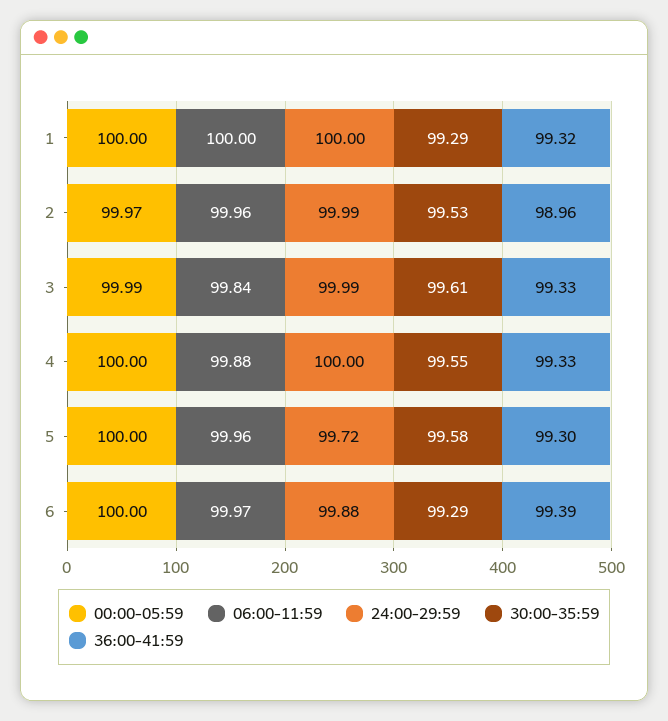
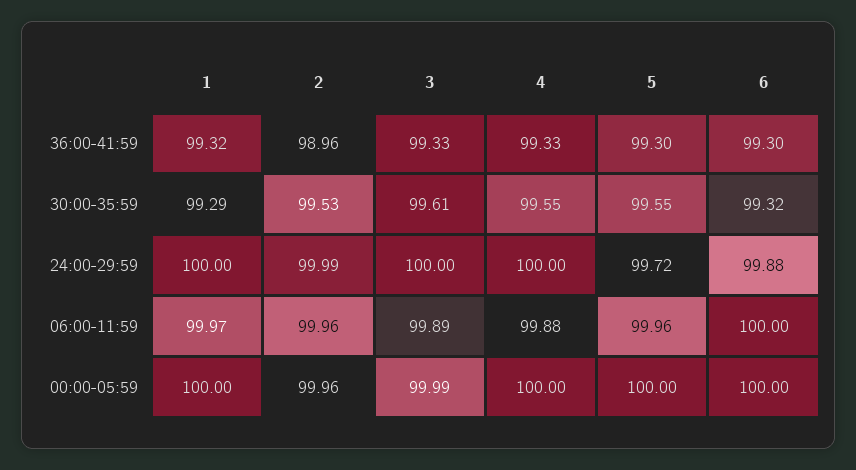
06:00-11:59, 1: 100 -> 99.97
00:00-05:59, 2: 99.97 -> 99.96
06:00-11:59, 3: 99.84 -> 99.89
24:00-29:59, 3: 99.99 -> 100
30:00-35:59, 5: 99.58 -> 99.55
06:00-11:59, 6: 99.97 -> 100
30:00-35:59, 6: 99.29 -> 99.32
36:00-41:59, 6: 99.39 -> 99.3

